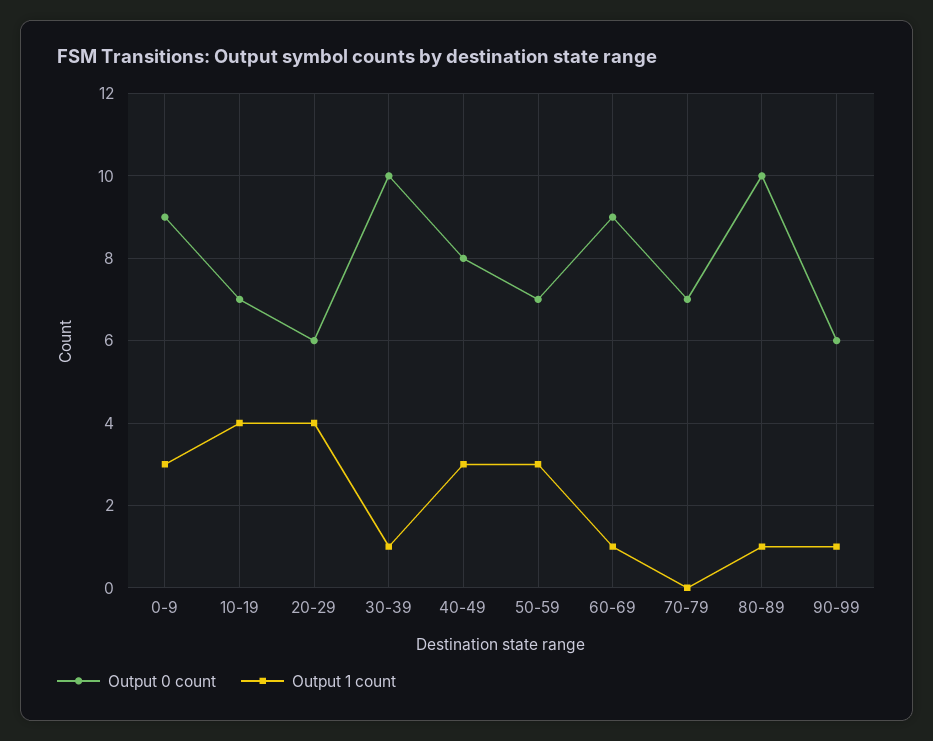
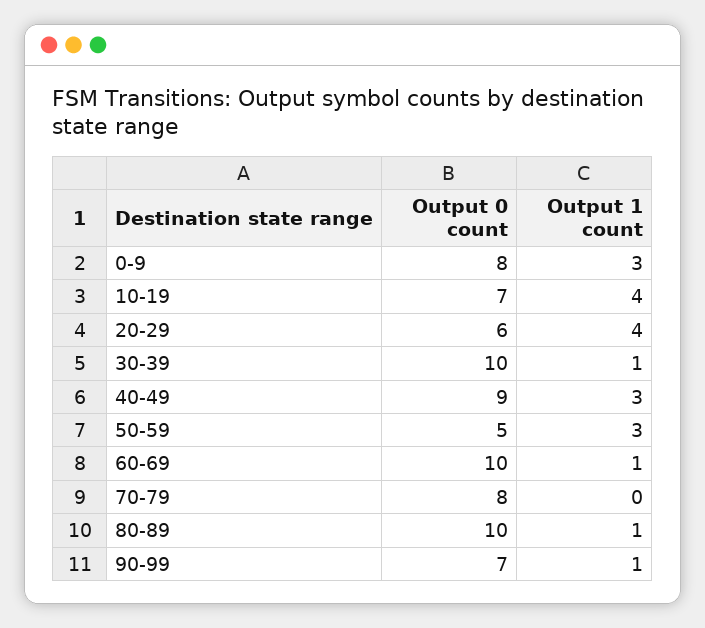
Output 0 count, 0-9: 9 -> 8
Output 0 count, 40-49: 8 -> 9
Output 0 count, 50-59: 7 -> 5
Output 0 count, 60-69: 9 -> 10
Output 0 count, 70-79: 7 -> 8
Output 0 count, 90-99: 6 -> 7

